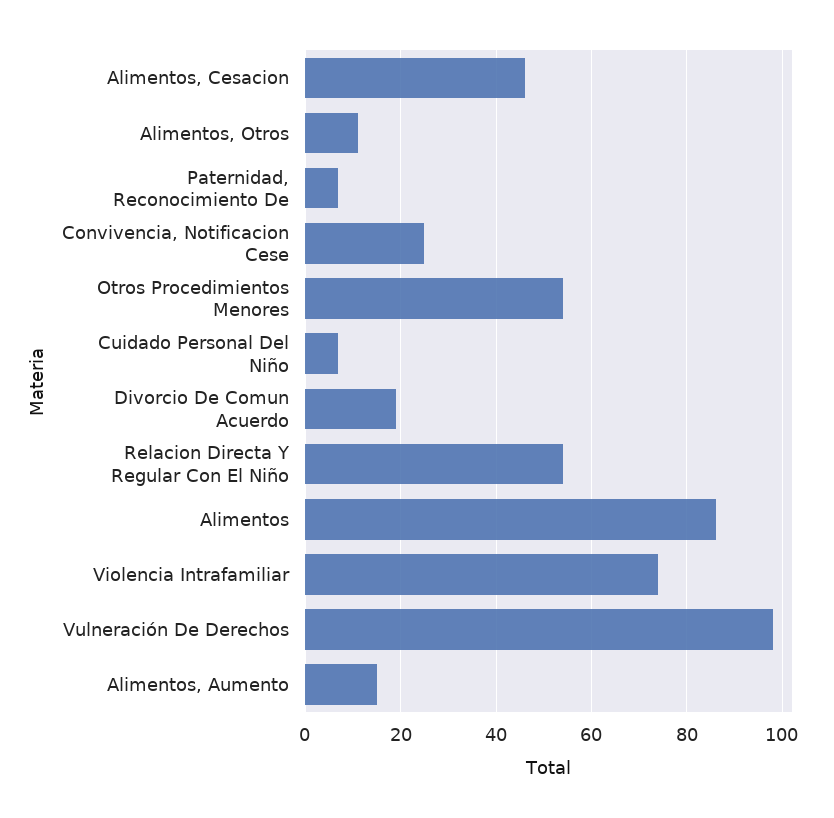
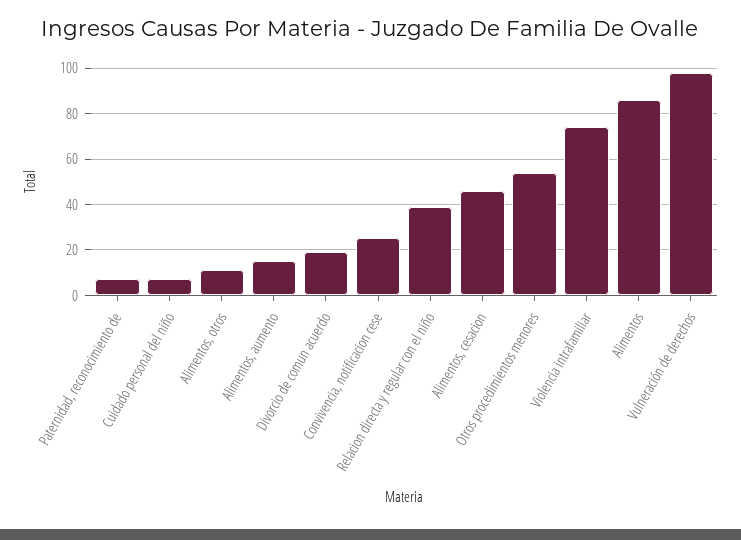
Relacion Directa Y Regular Con El Niño: 55 -> 40

